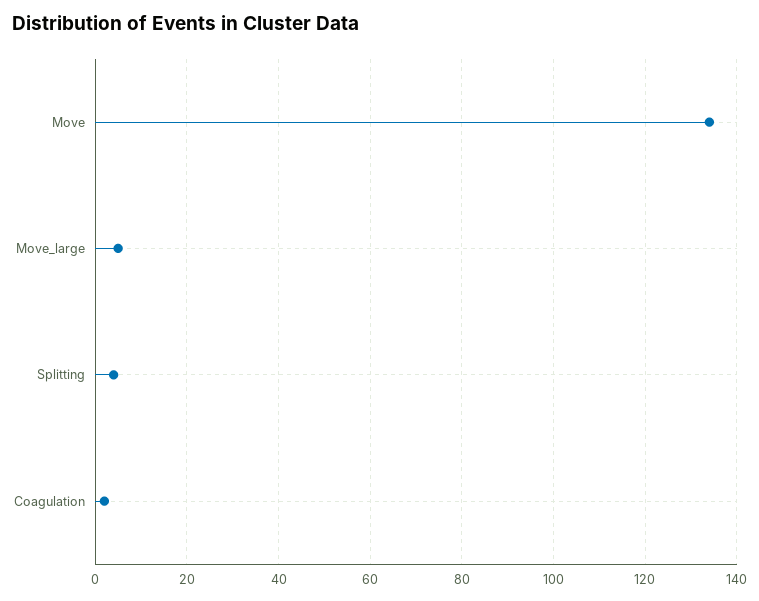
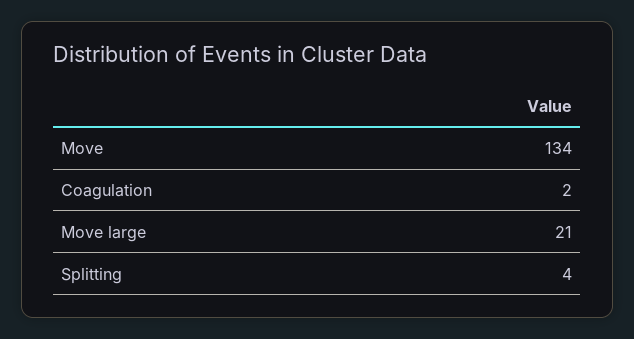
Move_large: 5 -> 21

